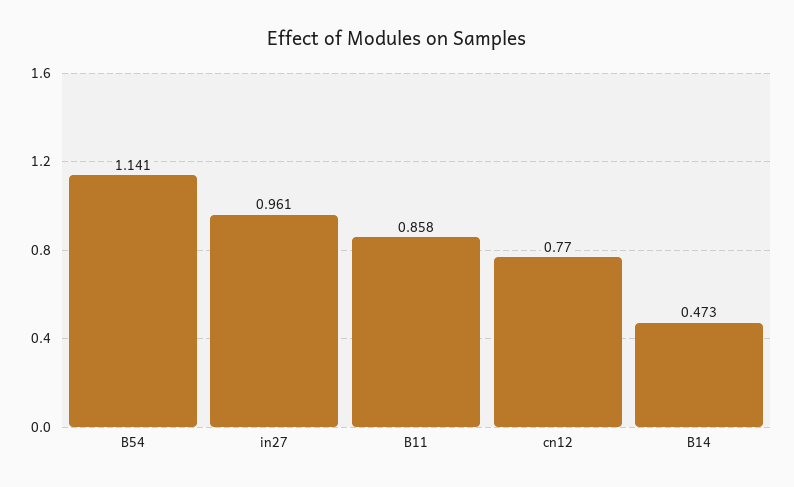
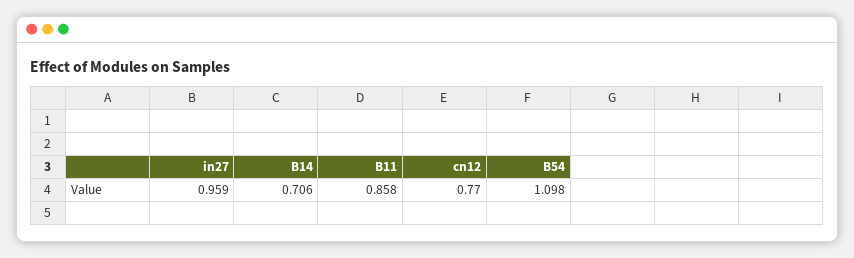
B54: 1.141 -> 1.098
in27: 0.961 -> 0.959
B14: 0.473 -> 0.706

